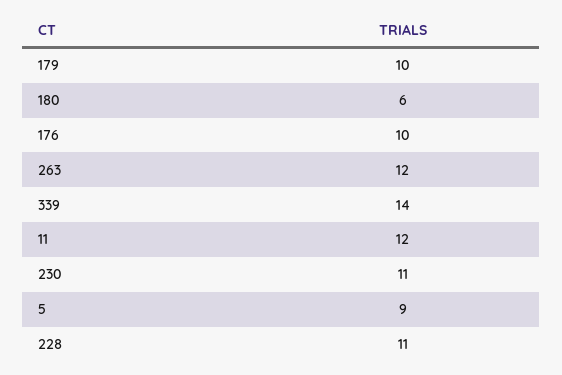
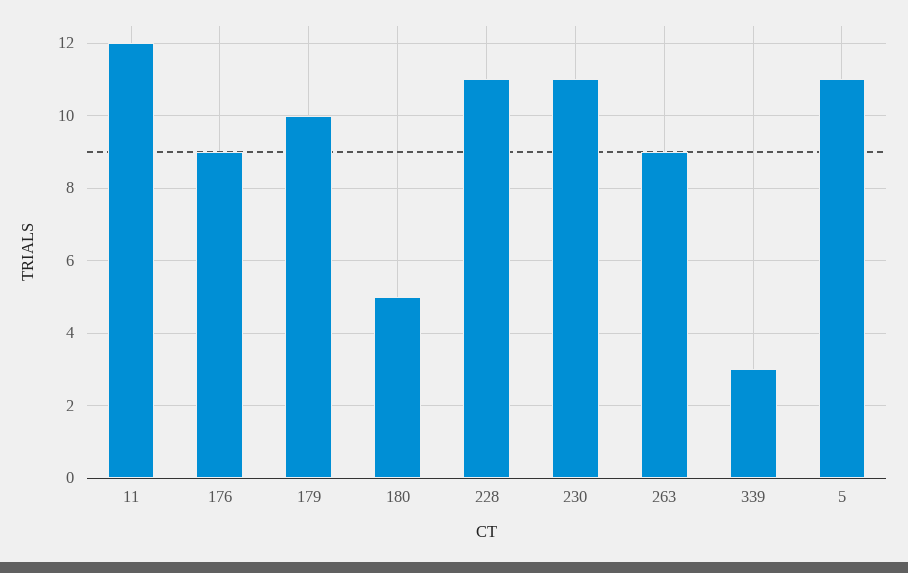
180: 6 -> 5
176: 10 -> 9
263: 12 -> 9
339: 14 -> 3
5: 9 -> 11

